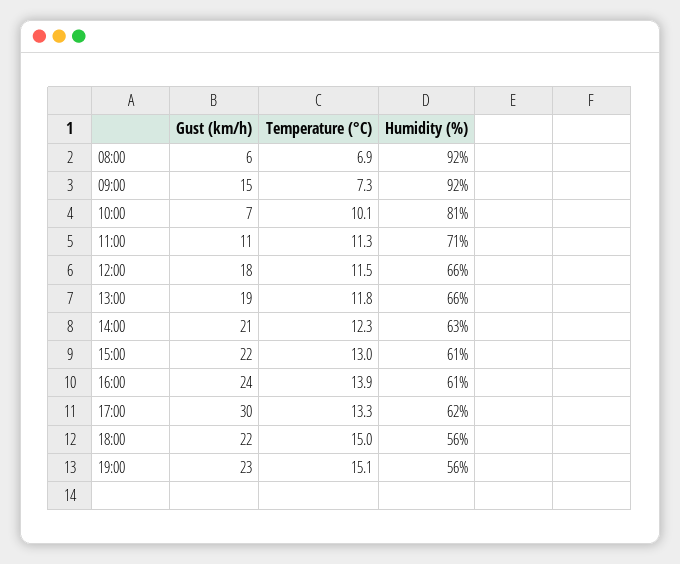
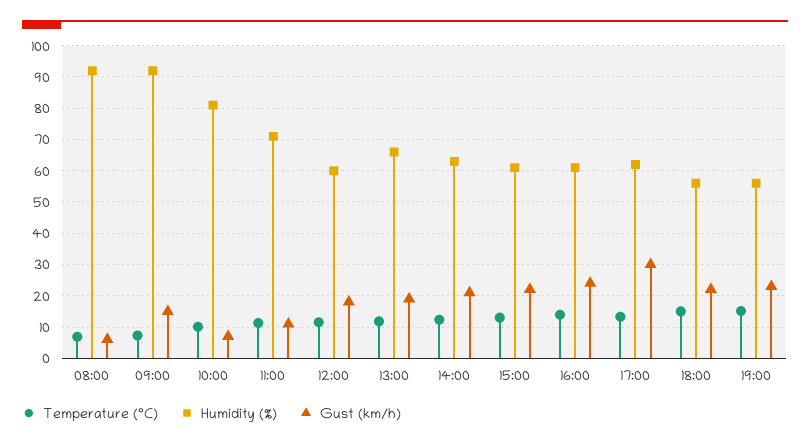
Humidity (%), 12:00: 66 -> 60

